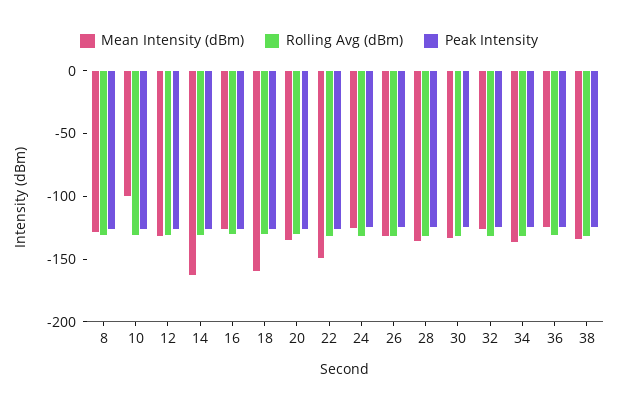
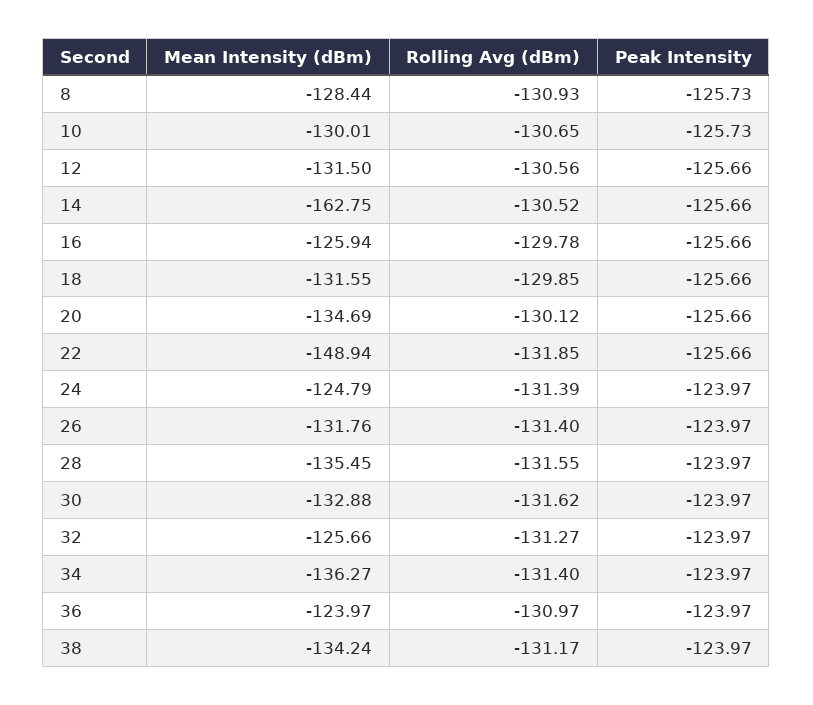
Mean Intensity (dBm), 10: -100 -> -130.01
Mean Intensity (dBm), 18: -160 -> -131.55

